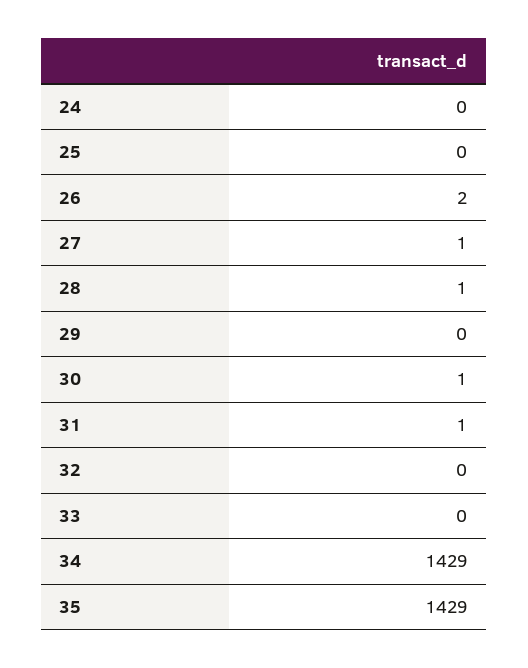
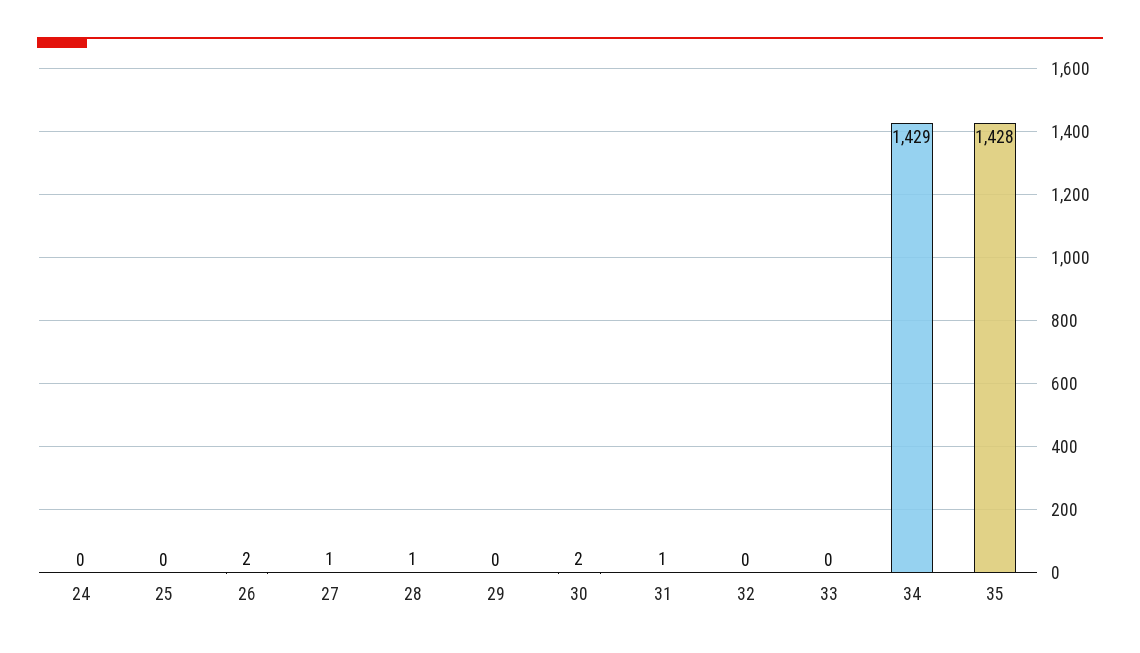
30: 1 -> 2
35: 1429 -> 1428

